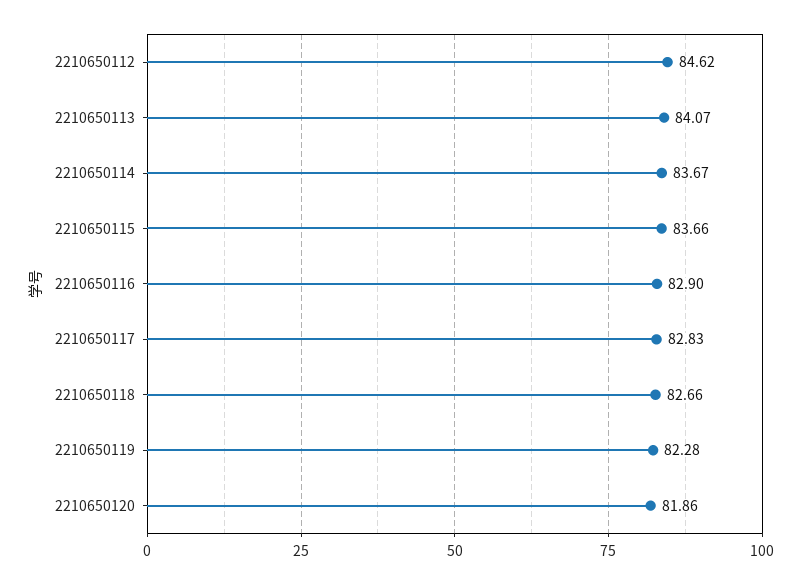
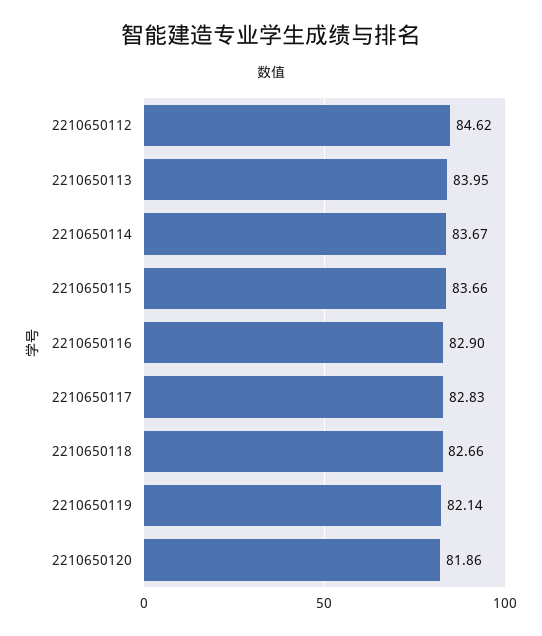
2210650113: 84.07 -> 83.95
2210650119: 82.28 -> 82.14

